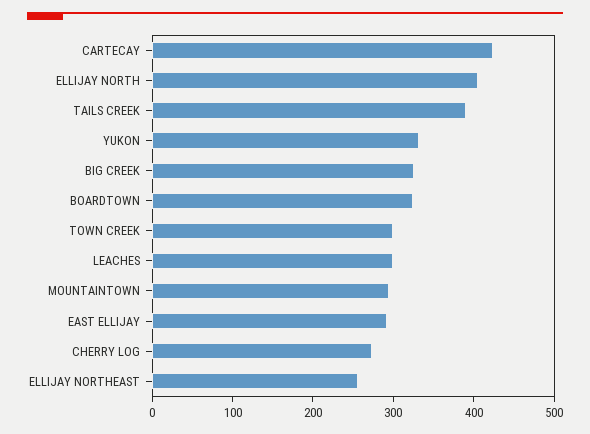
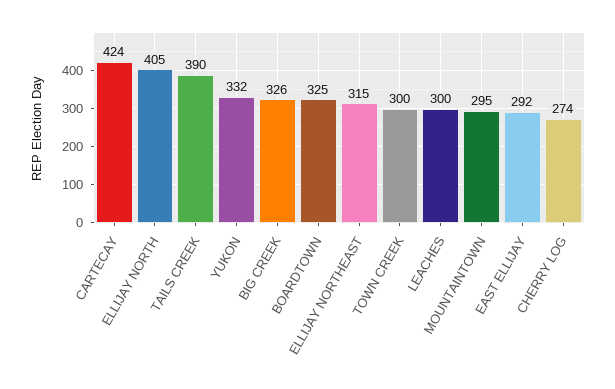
ELLIJAY NORTHEAST: 260 -> 315

